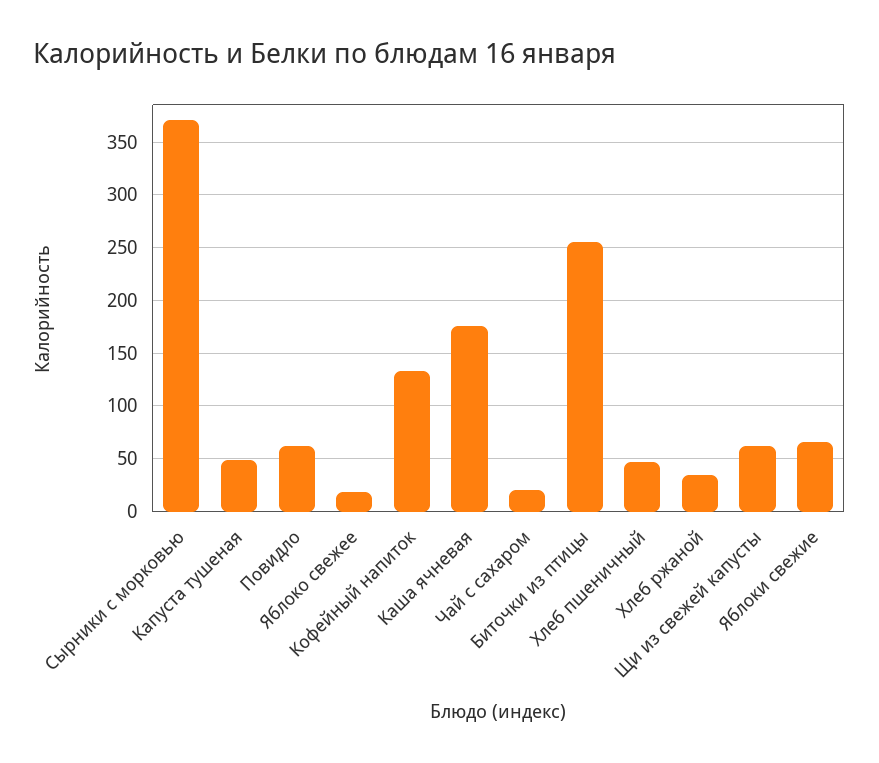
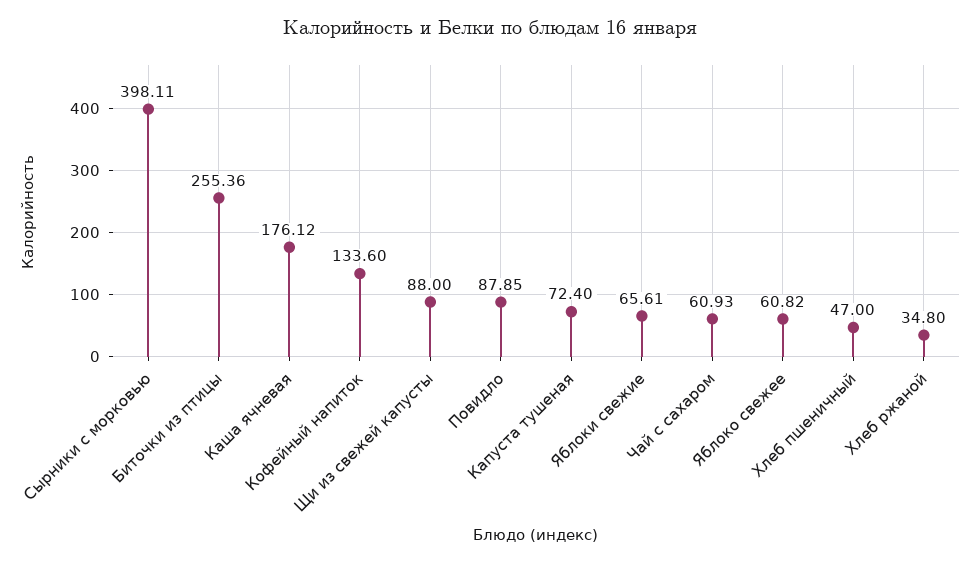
Сырники с морковью: 370 -> 398.11
Капуста тушеная: 50 -> 72.4
Повидло: 60 -> 87.85
Яблоко свежее: 20 -> 60.82
Чай с сахаром: 20 -> 60.93
Щи из свежей капусты: 60 -> 88

